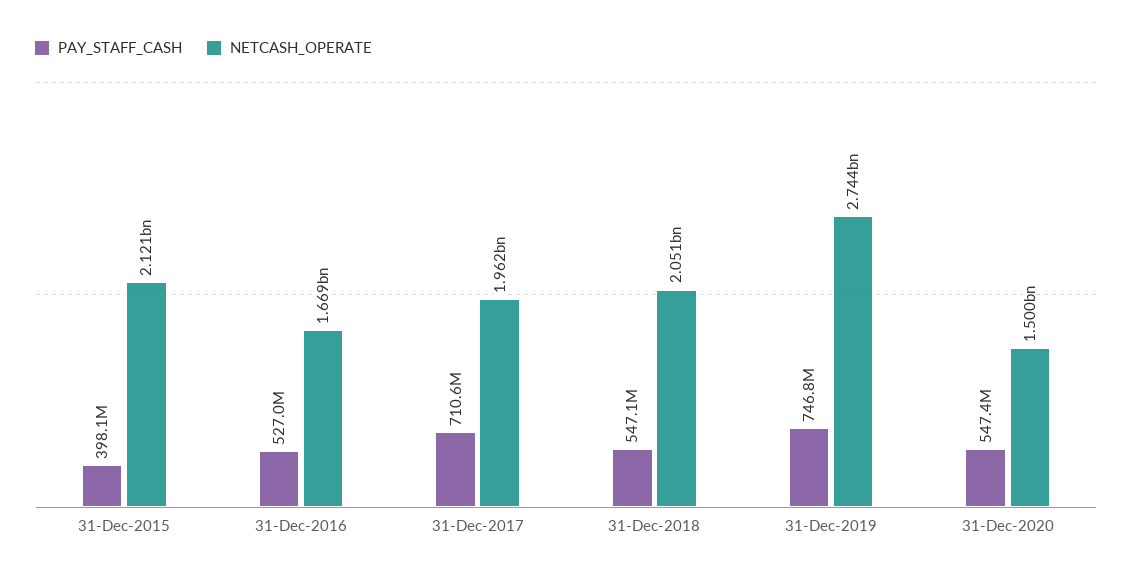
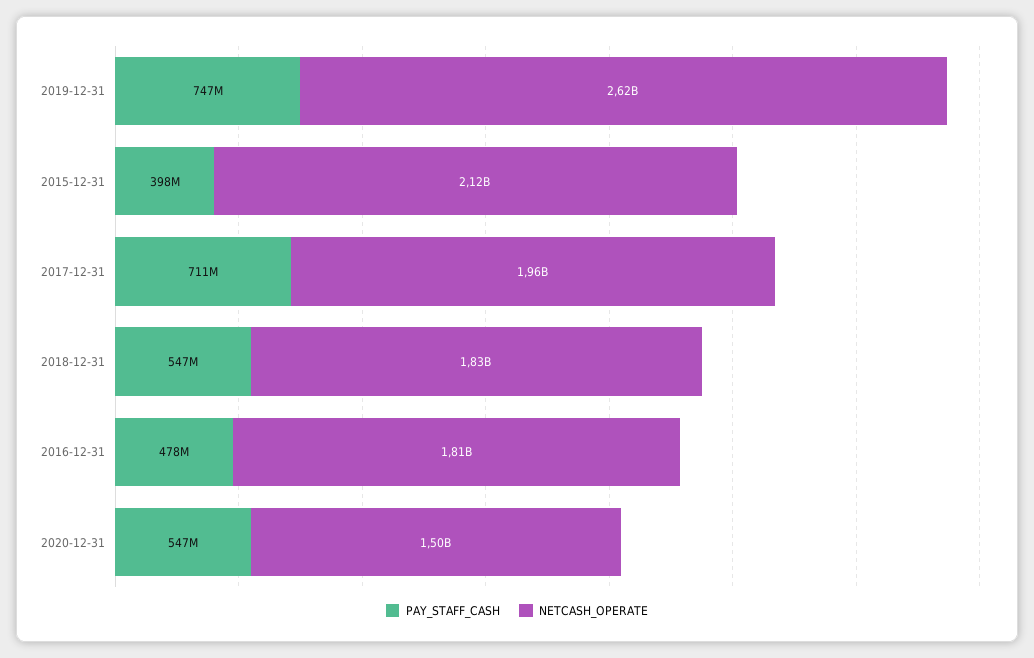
PAY_STAFF_CASH, 31-Dec-2016: 527000000 -> 478000000
NETCASH_OPERATE, 31-Dec-2016: 1669000000 -> 1810000000
NETCASH_OPERATE, 31-Dec-2018: 2051000000 -> 1830000000
NETCASH_OPERATE, 31-Dec-2019: 2744000000 -> 2620000000

